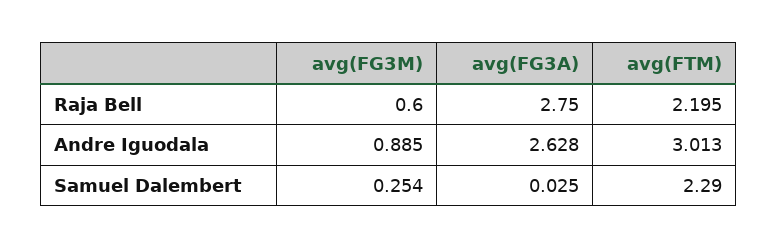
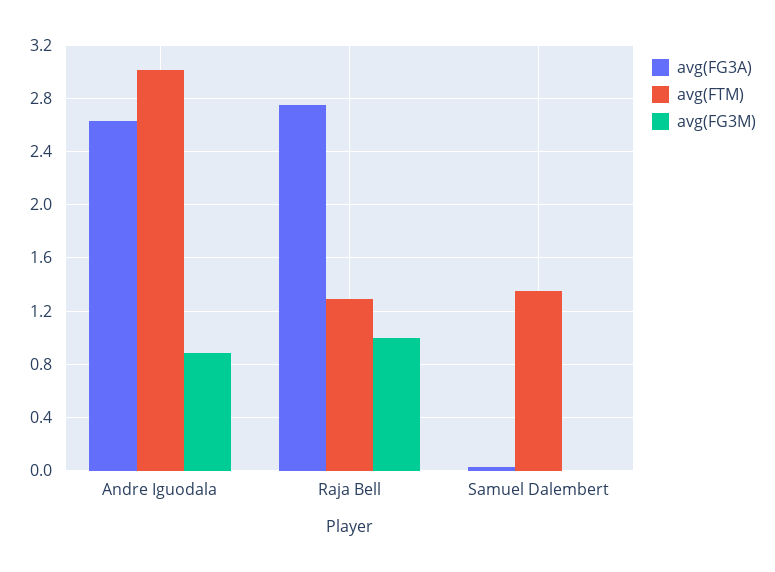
avg(FG3M), Raja Bell: 0.6 -> 1
avg(FTM), Raja Bell: 2.195 -> 1.3
avg(FG3M), Samuel Dalembert: 0.254 -> 0
avg(FTM), Samuel Dalembert: 2.29 -> 1.35

